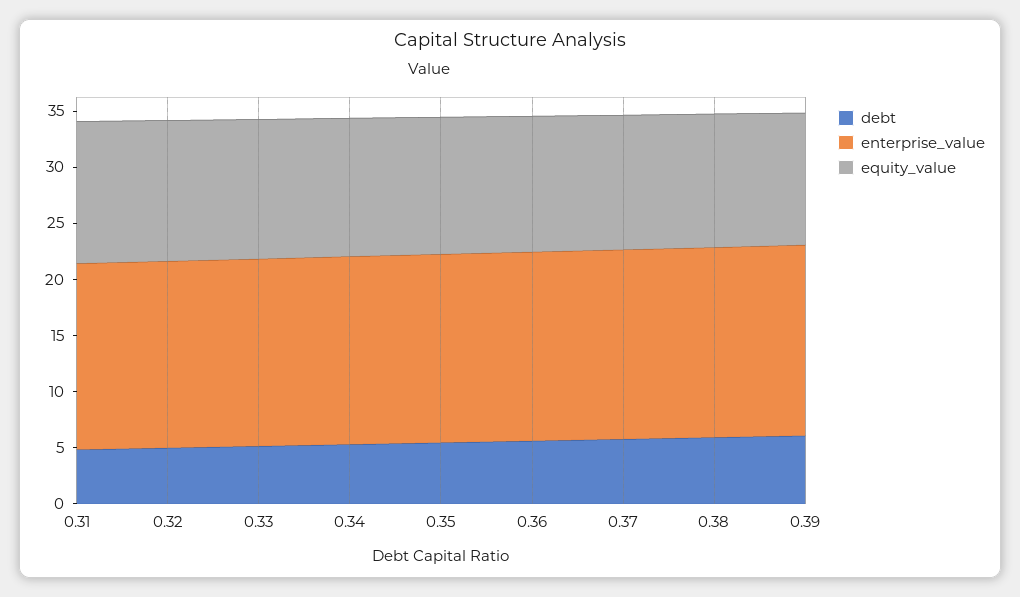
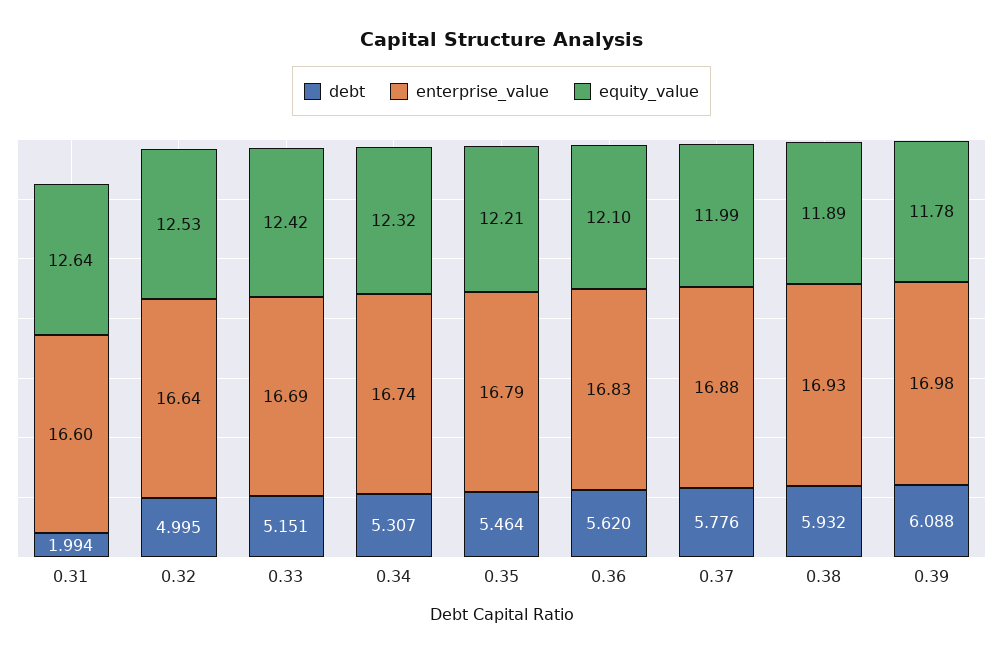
debt, 0.31: 5 -> 1.994

